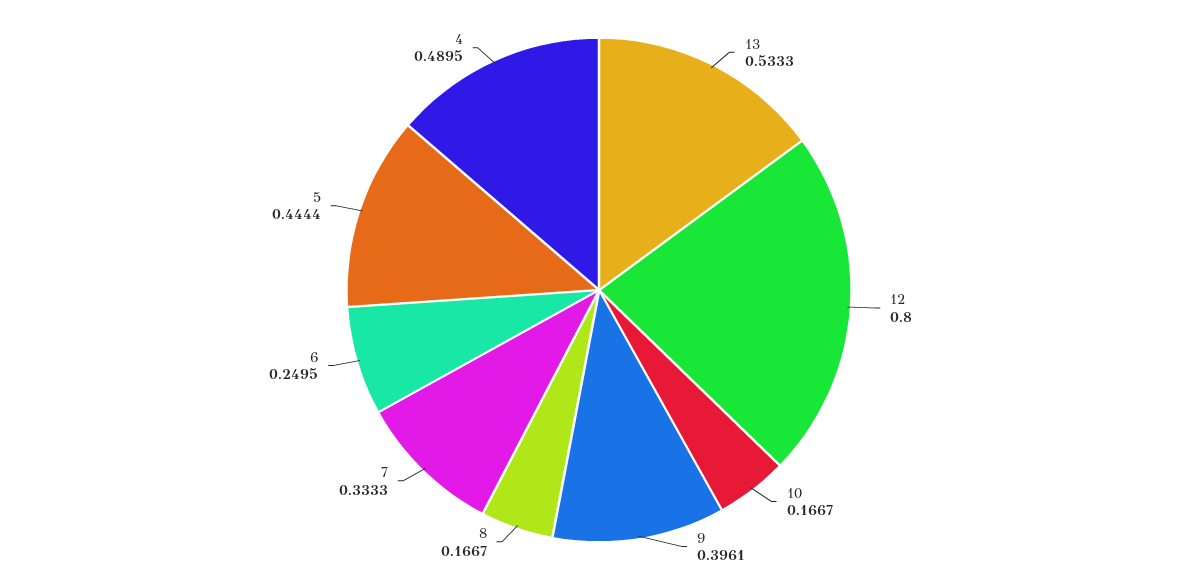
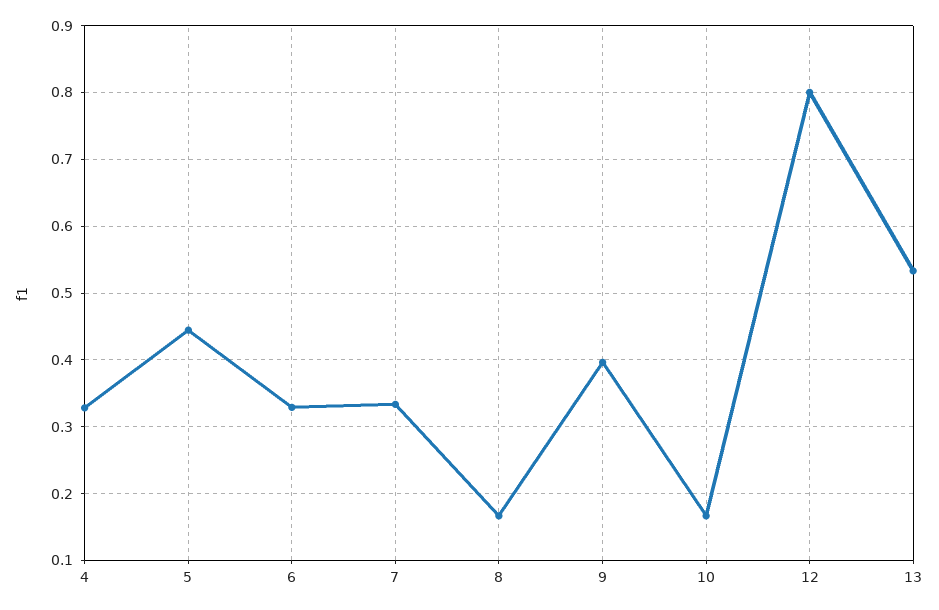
6: 0.2495 -> 0.33
4: 0.4895 -> 0.33

